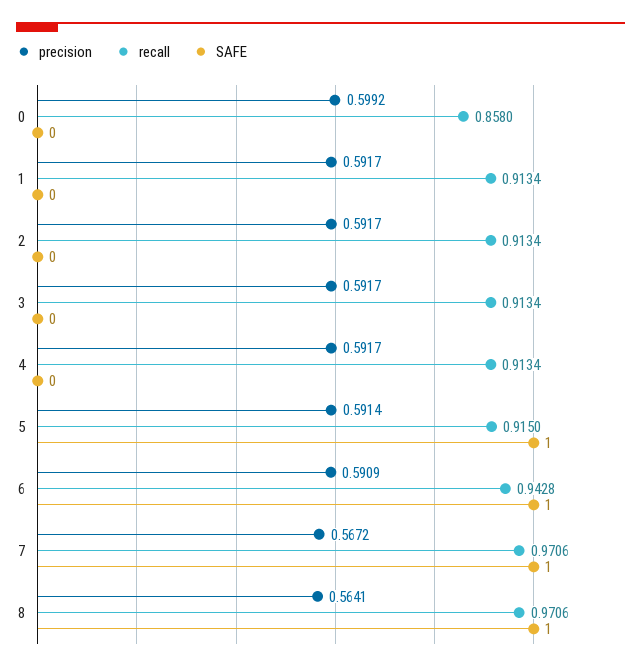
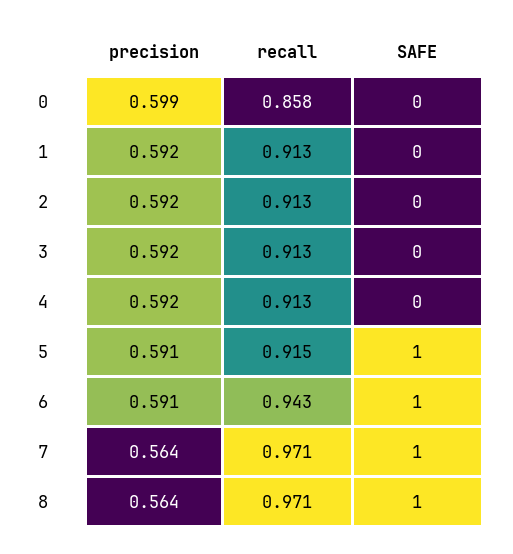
precision, 7: 0.5672 -> 0.564

